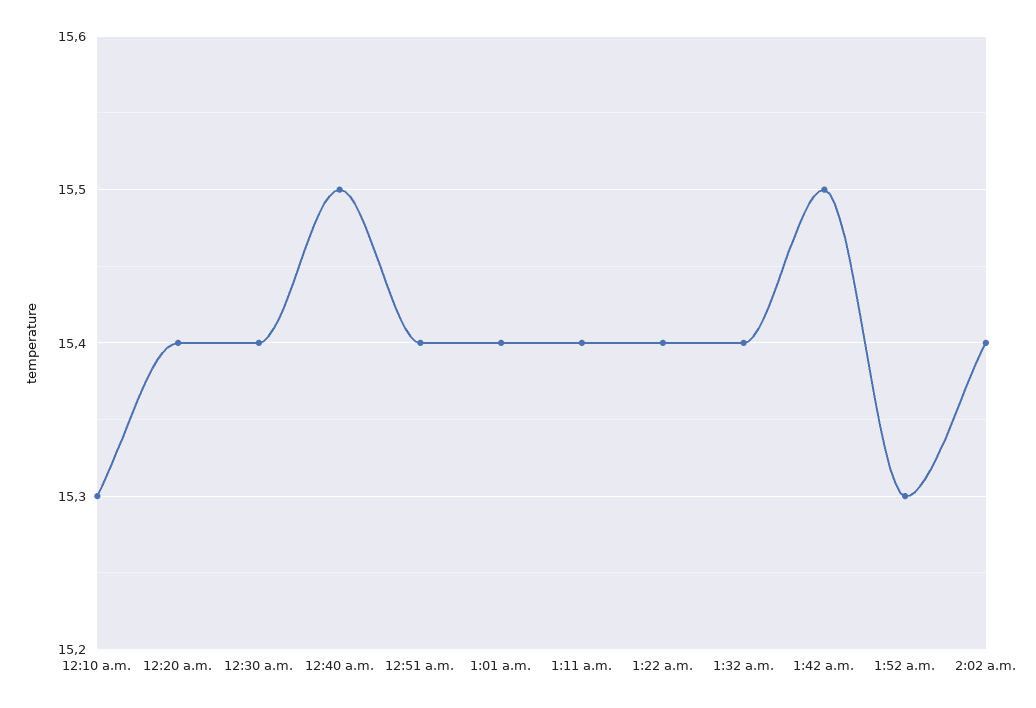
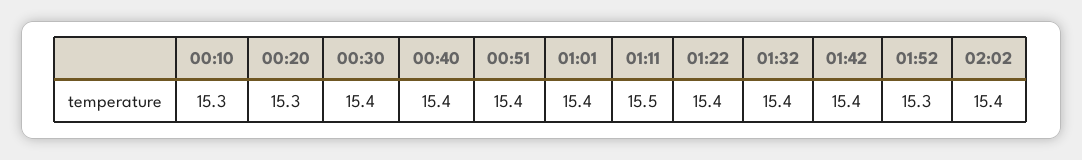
12:20 a.m.: 15.4 -> 15.3
12:40 a.m.: 15.5 -> 15.4
1:11 a.m.: 15.4 -> 15.5
1:42 a.m.: 15.5 -> 15.4

